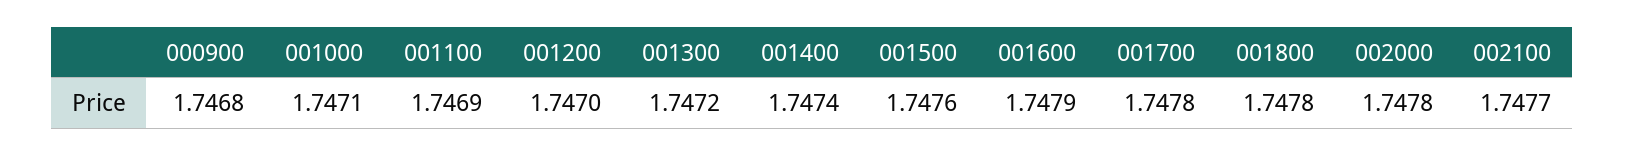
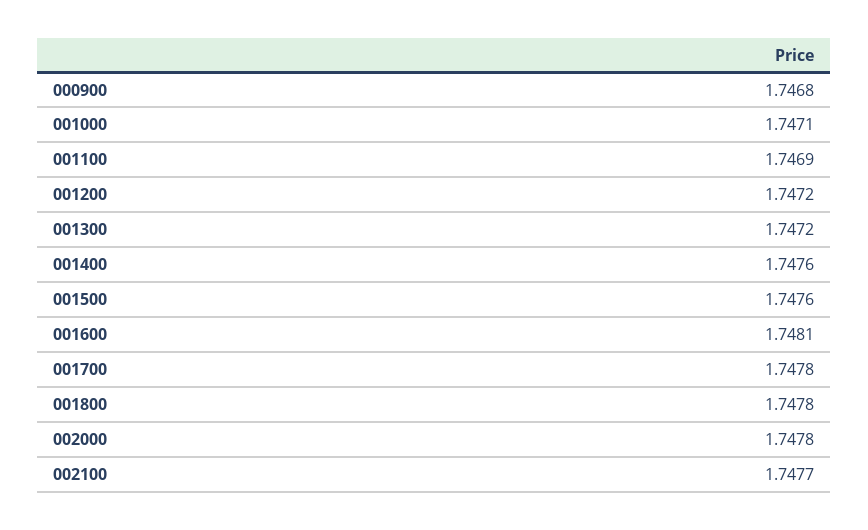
001200: 1.747 -> 1.7472
001400: 1.7474 -> 1.7476
001600: 1.7479 -> 1.7481

